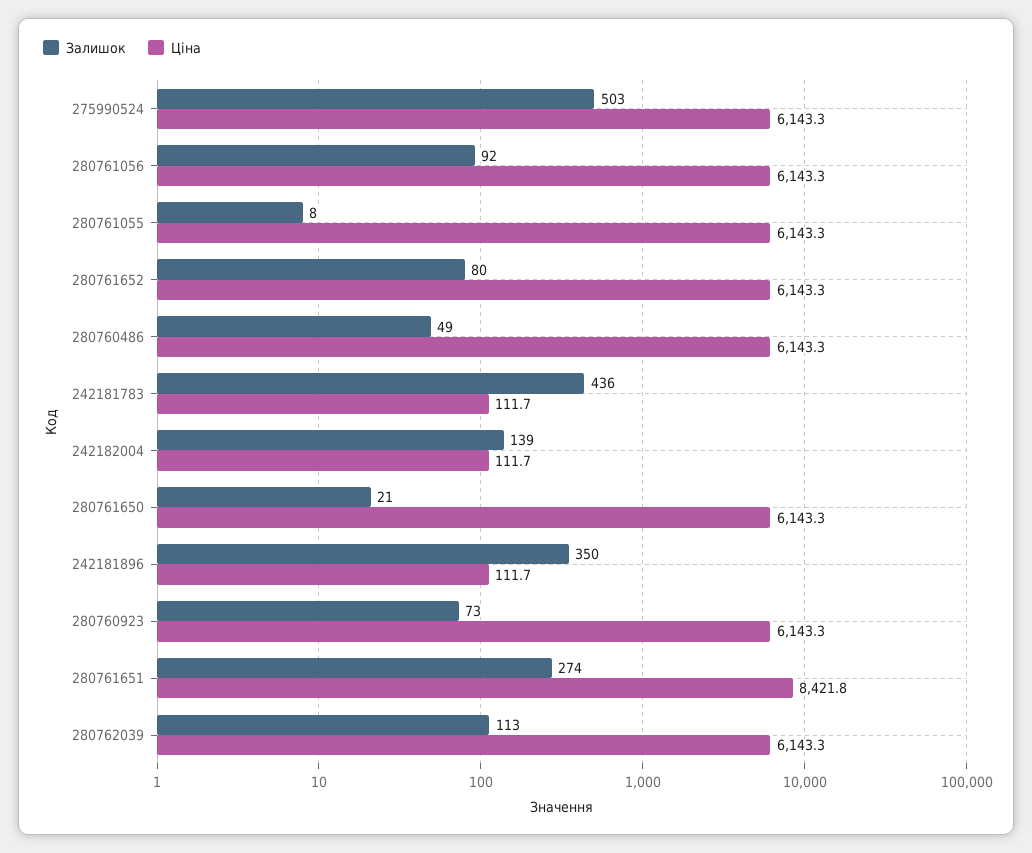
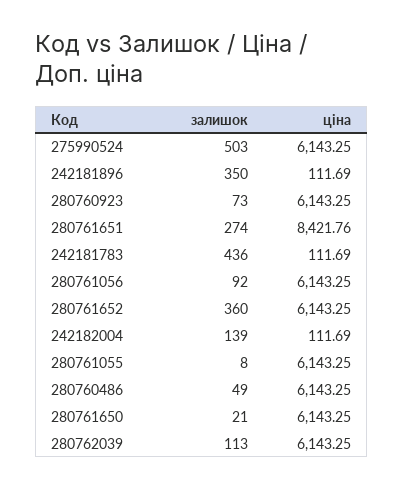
Залишок, 280761652: 80 -> 360

